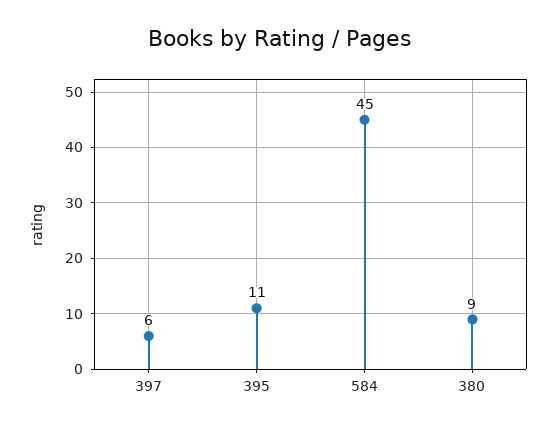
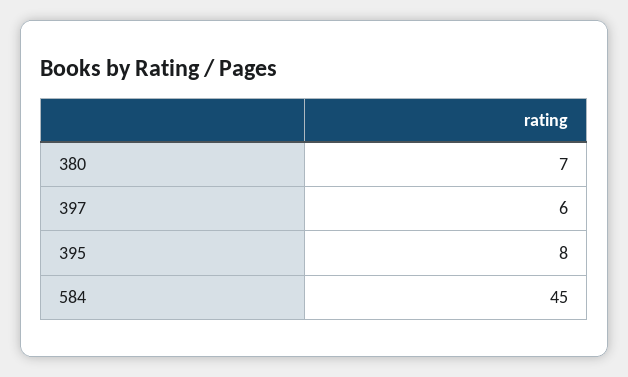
395: 11 -> 8
380: 9 -> 7

